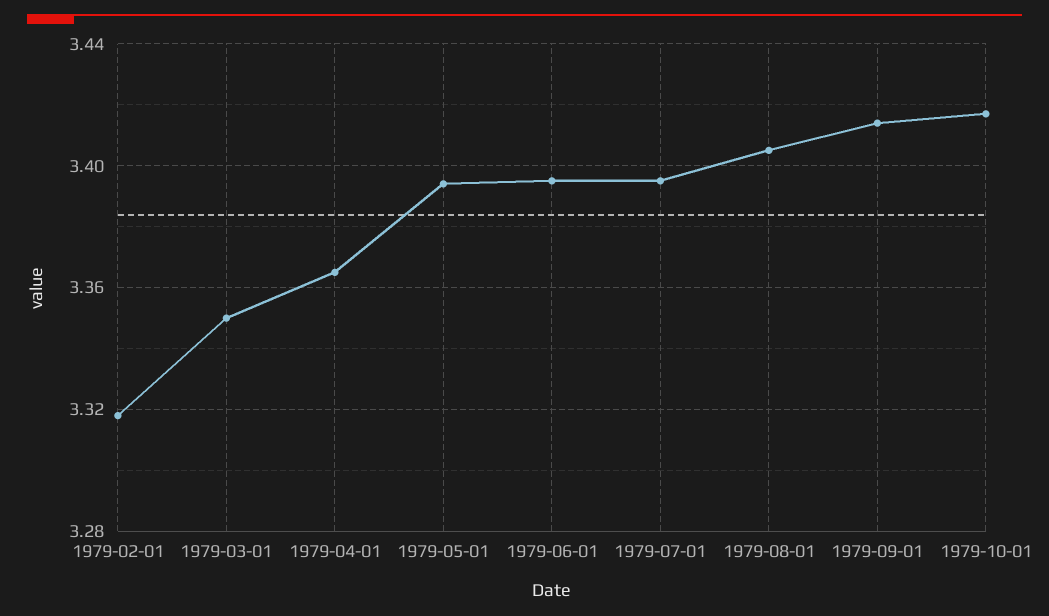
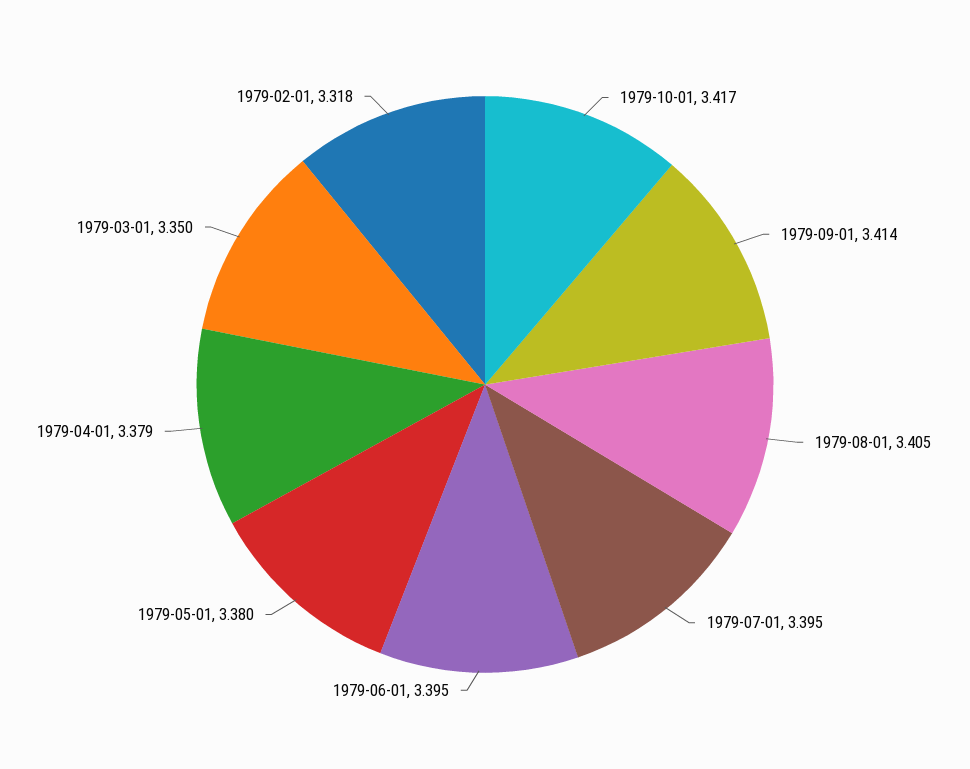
1979-04-01: 3.365 -> 3.379
1979-05-01: 3.395 -> 3.38

